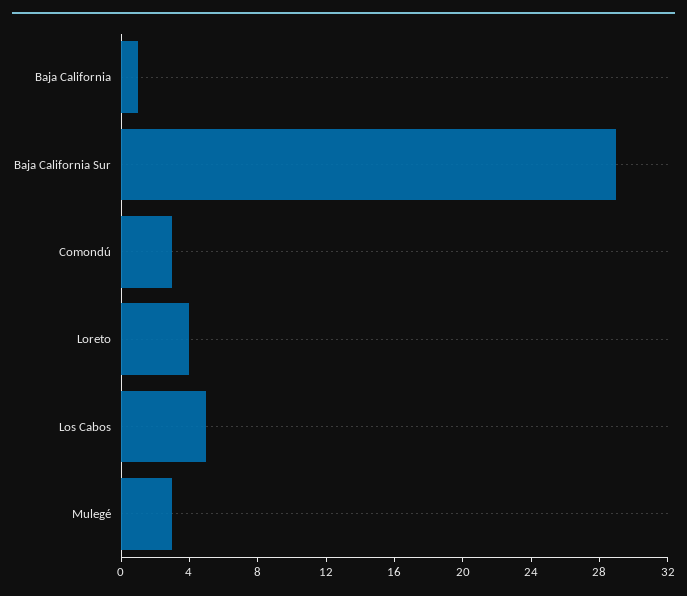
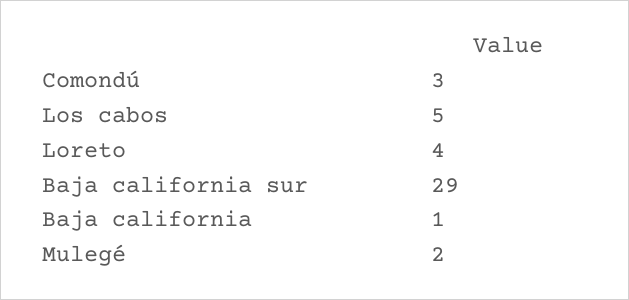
Mulegé: 3 -> 2

